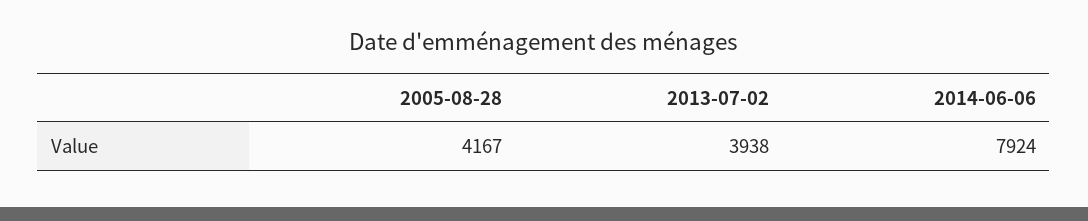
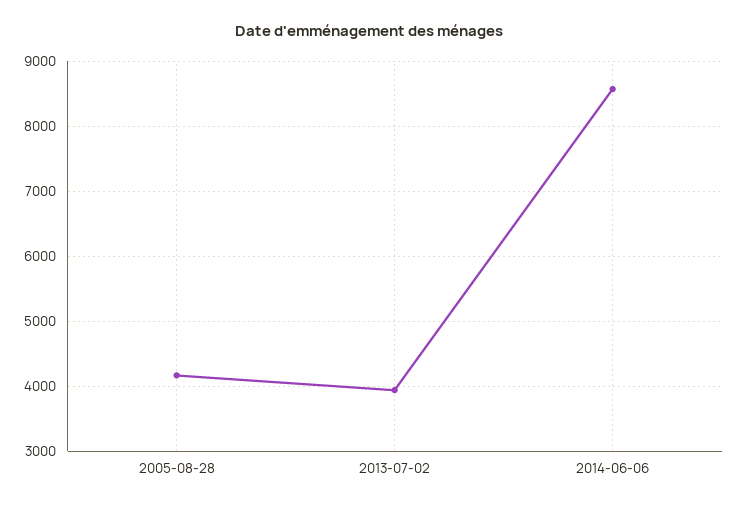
2014-06-06: 7924 -> 8600

